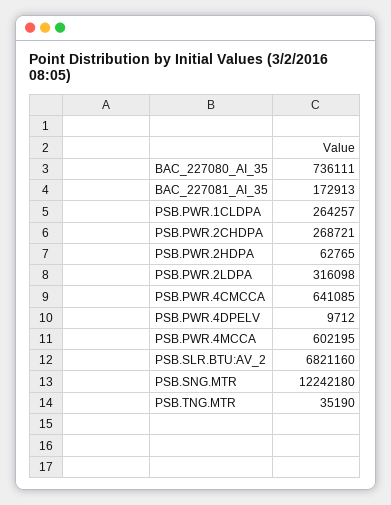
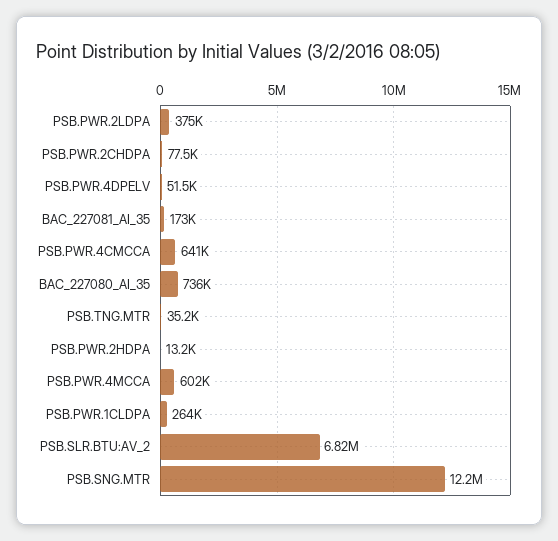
PSB.PWR.2CHDPA: 268721 -> 77500
PSB.PWR.2HDPA: 62765 -> 13200
PSB.PWR.2LDPA: 316098 -> 375000
PSB.PWR.4DPELV: 9712 -> 51500

